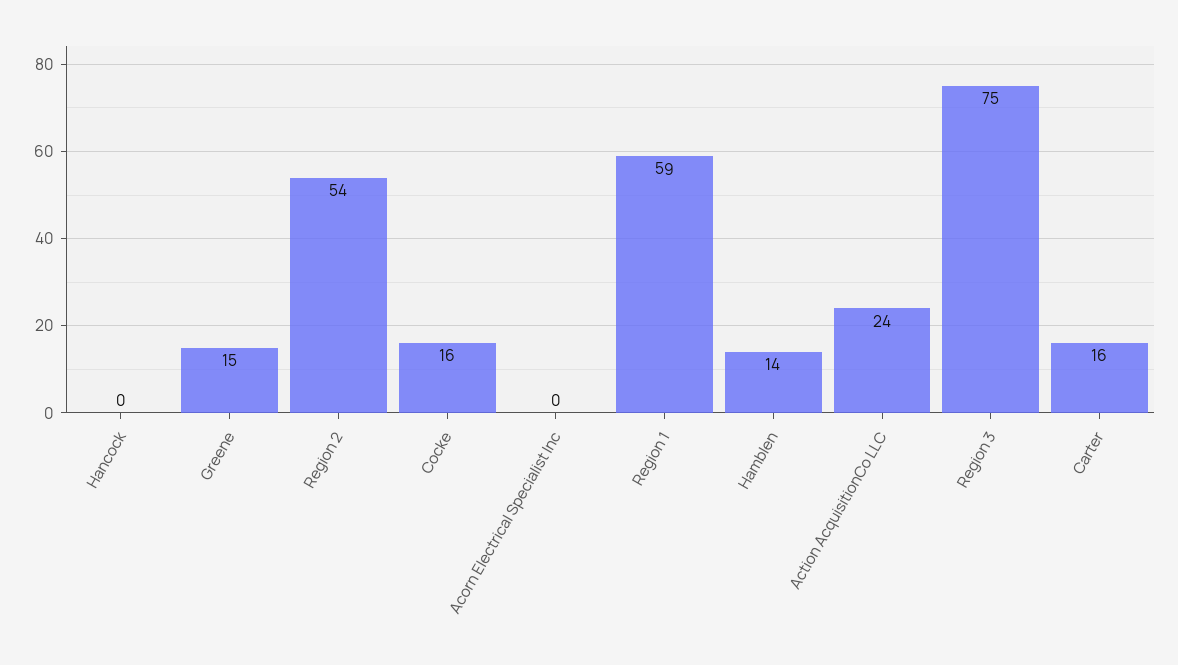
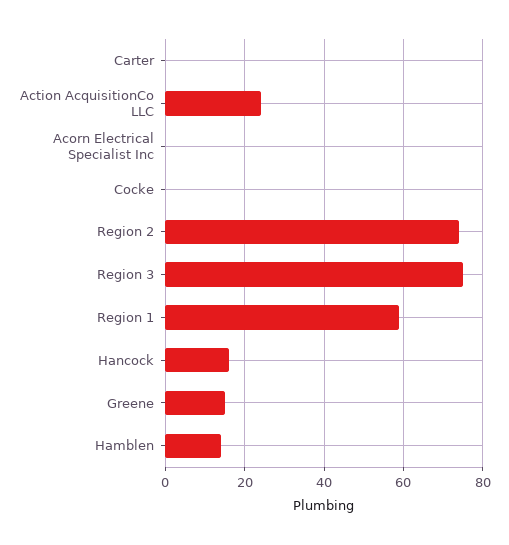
Hancock: 0 -> 15
Region 2: 54 -> 75
Cocke: 16 -> 0
Carter: 16 -> 0

